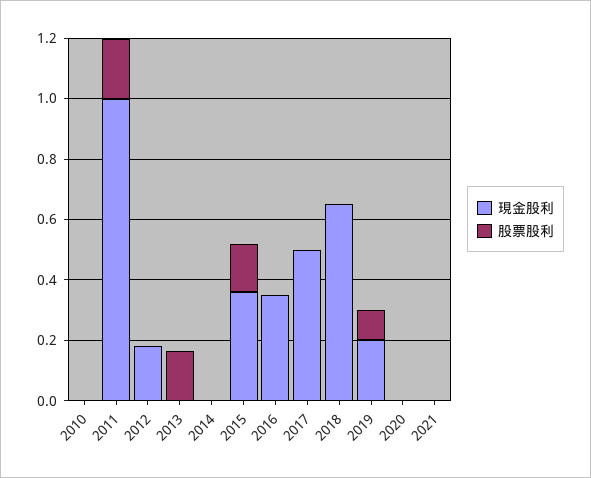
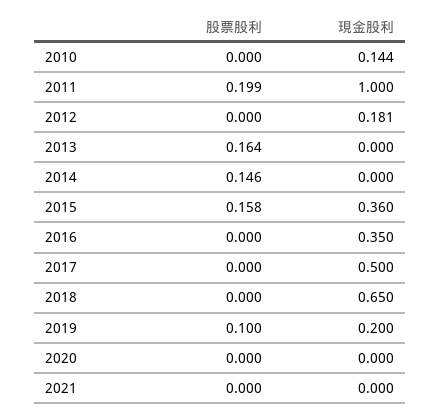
現金股利, 2010: 0 -> 0.144
股票股利, 2014: 0 -> 0.146

